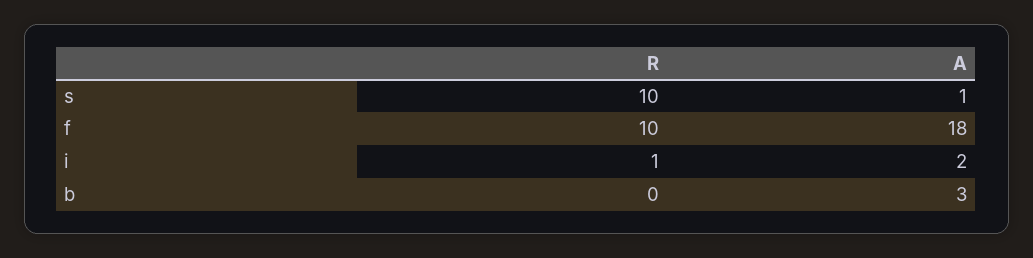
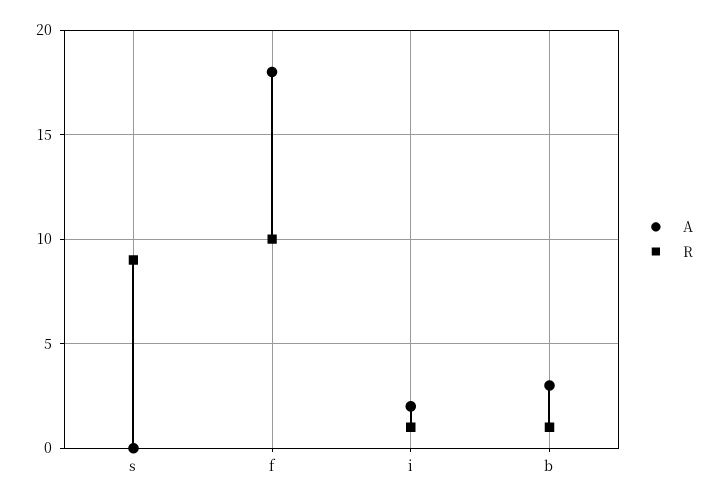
R, s: 10 -> 9
A, s: 1 -> 0
R, b: 0 -> 1

